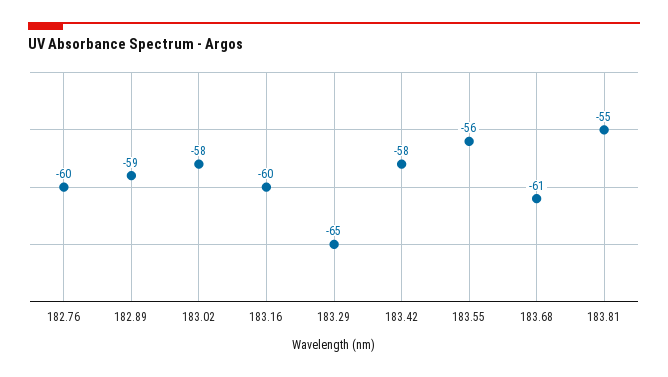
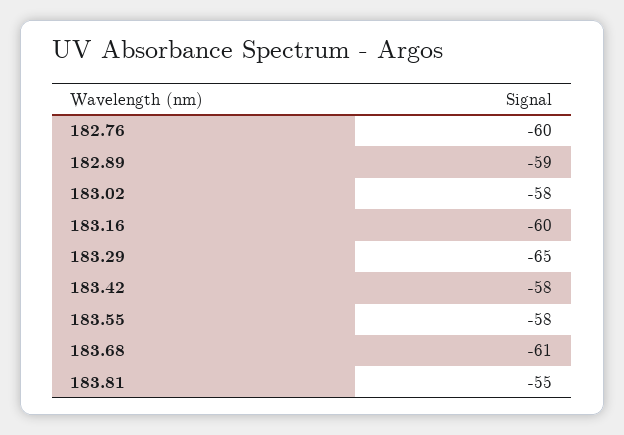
183.55: -56 -> -58

